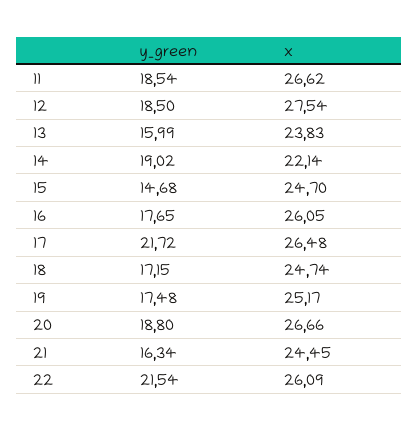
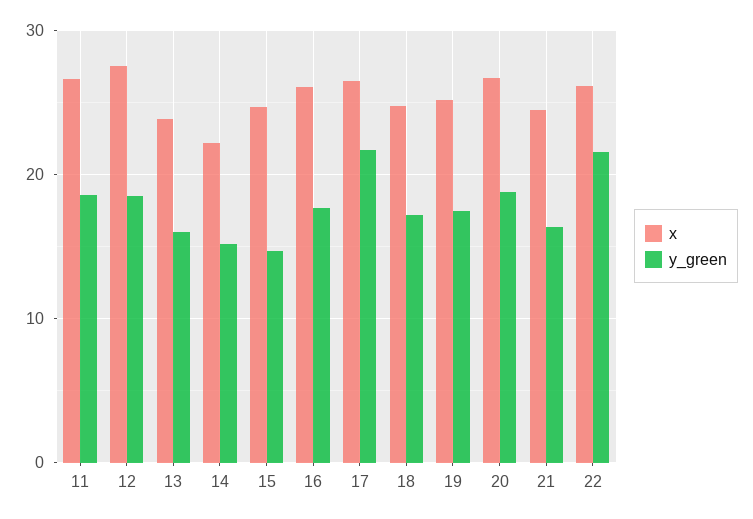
y_green, 14: 19.02 -> 15

